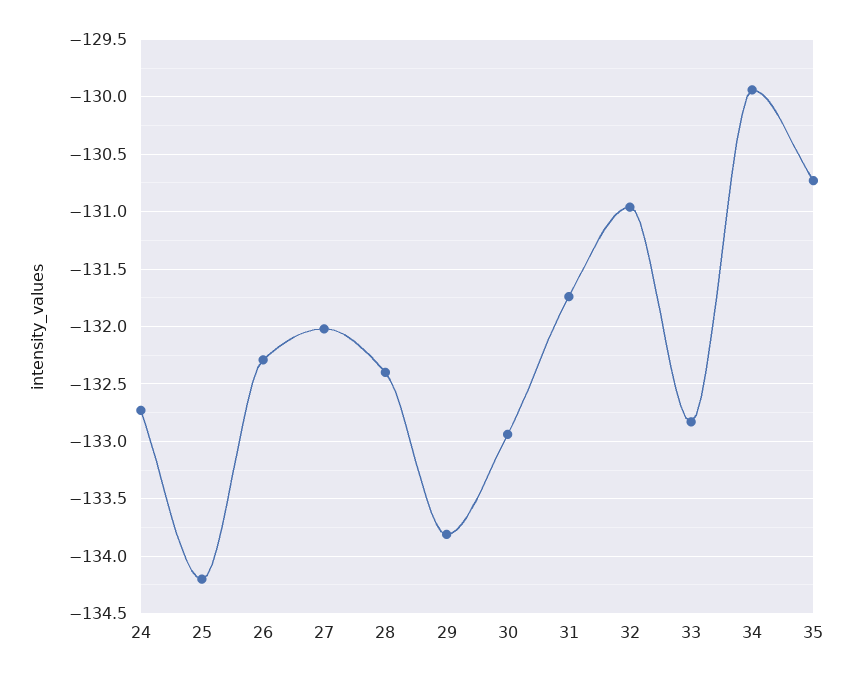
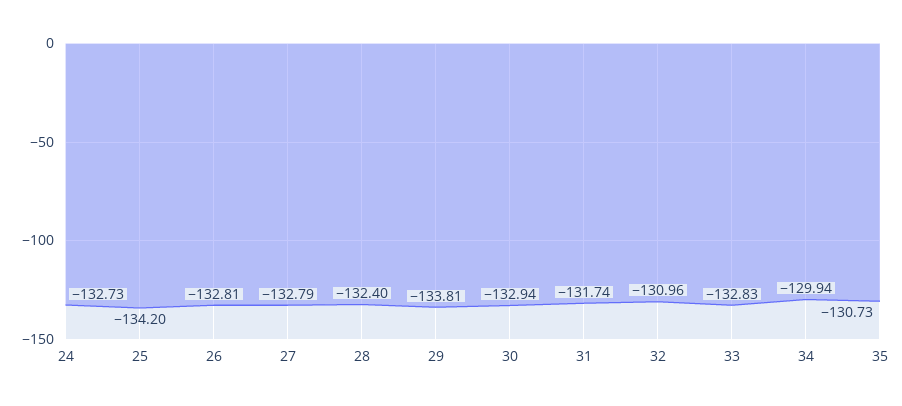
26: -132.3 -> -132.81
27: -132 -> -132.79

